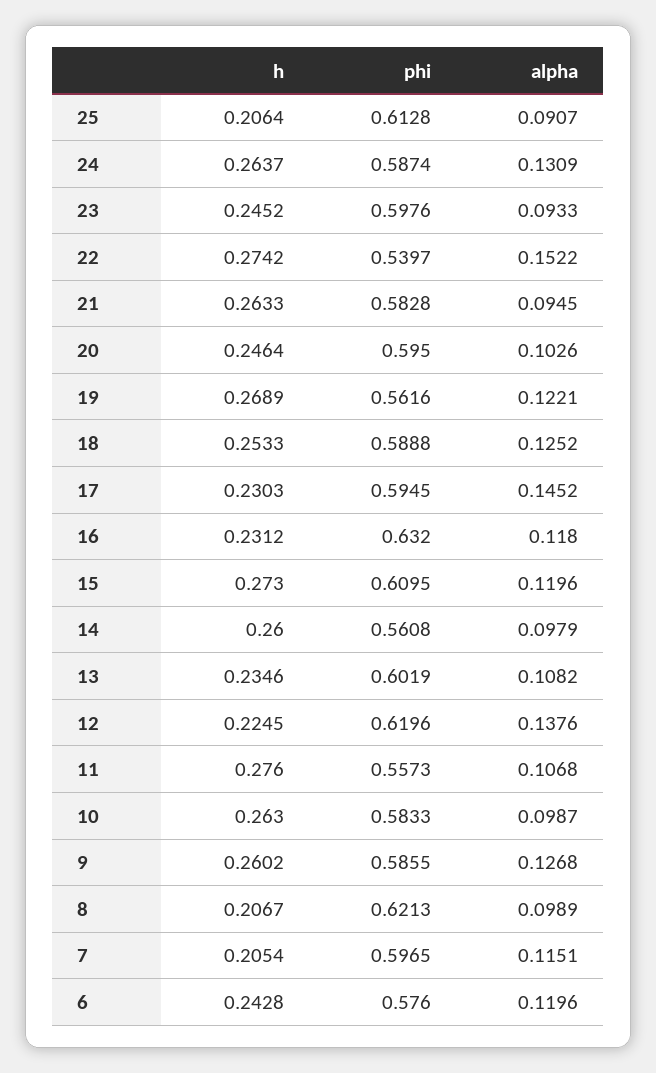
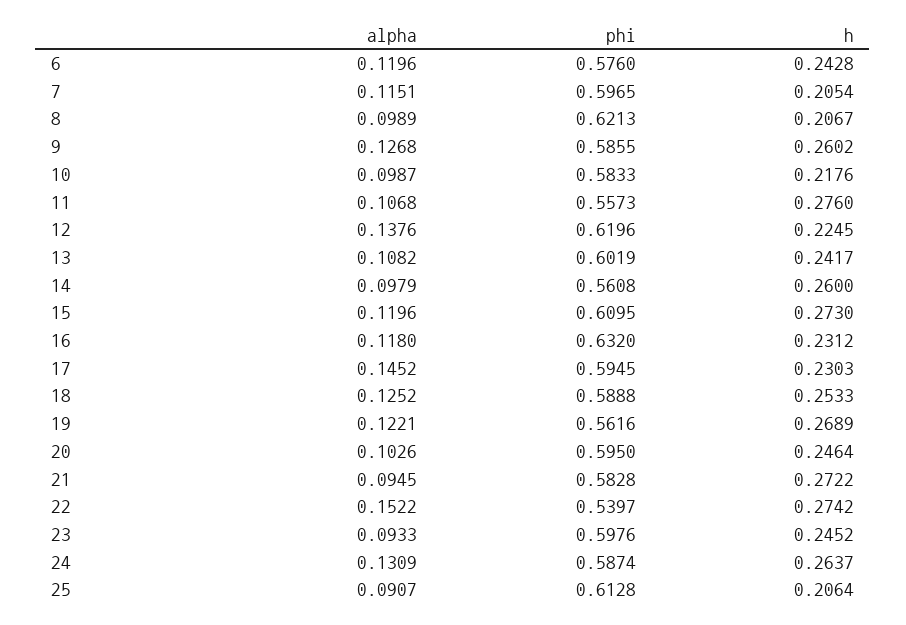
h, 21: 0.2633 -> 0.2722
h, 13: 0.2346 -> 0.2417
h, 10: 0.263 -> 0.2176

